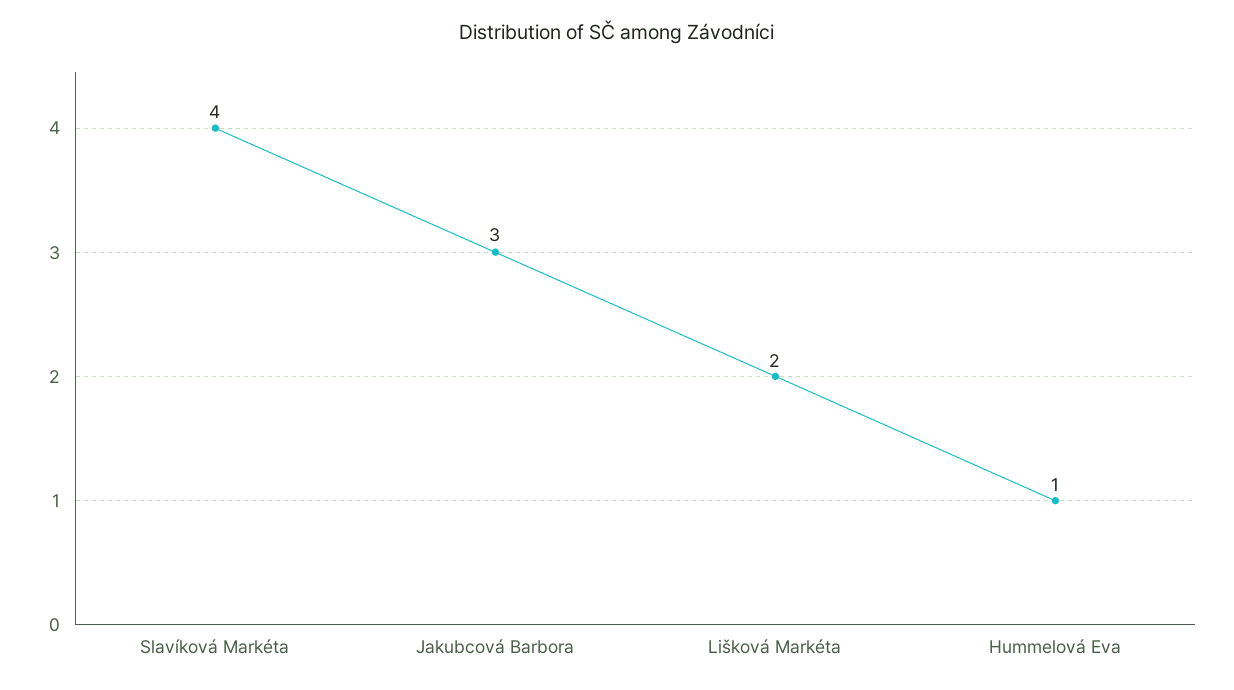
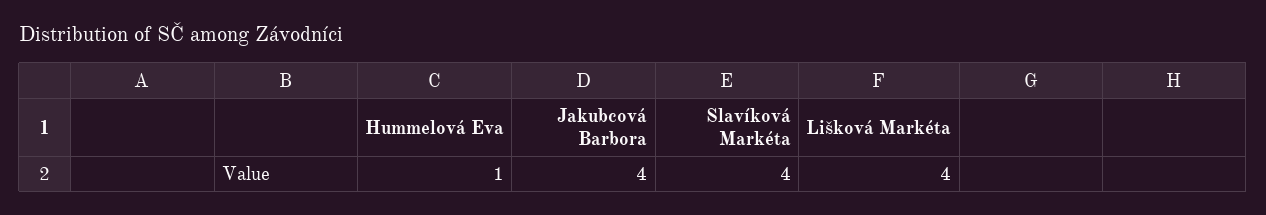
Jakubcová Barbora: 3 -> 4
Lišková Markéta: 2 -> 4

